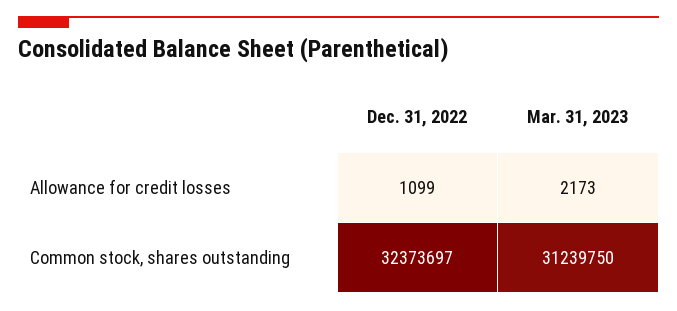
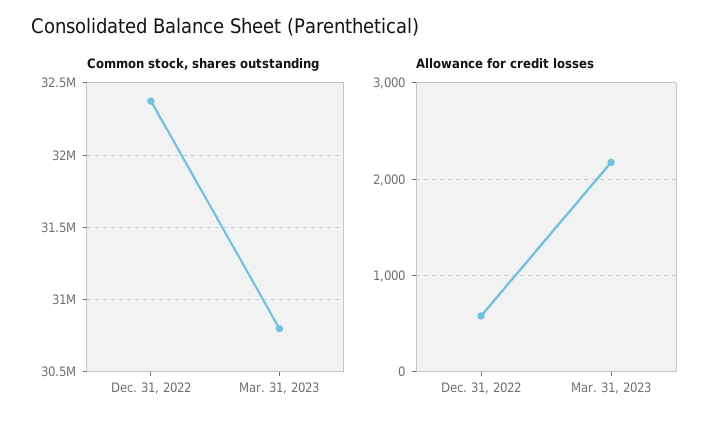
Allowance for credit losses, Dec. 31, 2022: 1099 -> 600
Common stock, shares outstanding, Mar. 31, 2023: 31239750 -> 30800000

